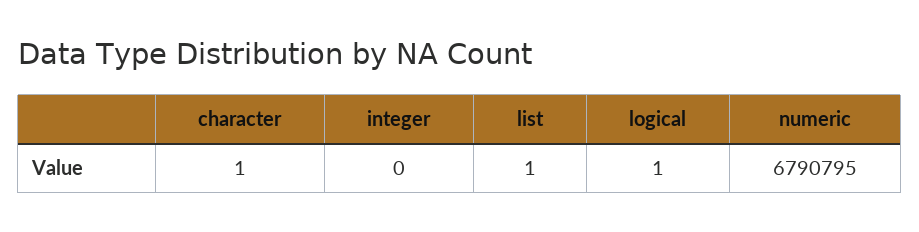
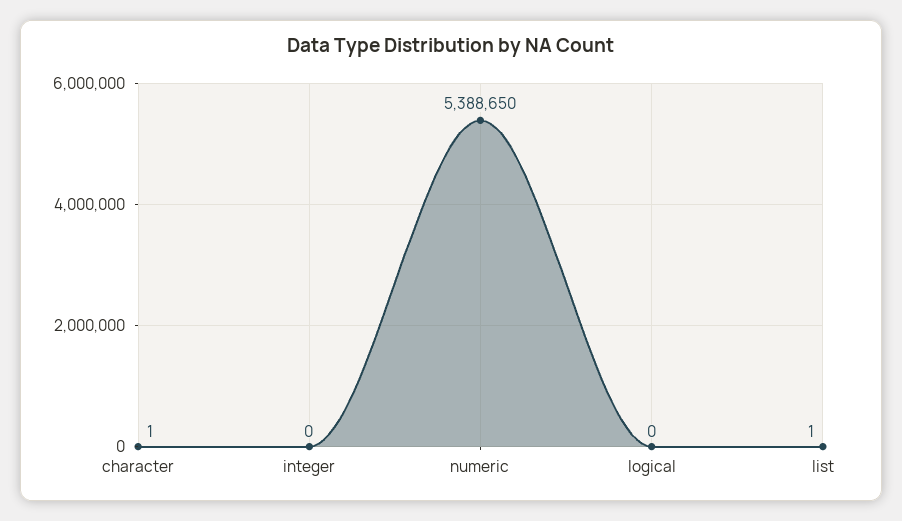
logical: 1 -> 0
numeric: 6790795 -> 5388650

